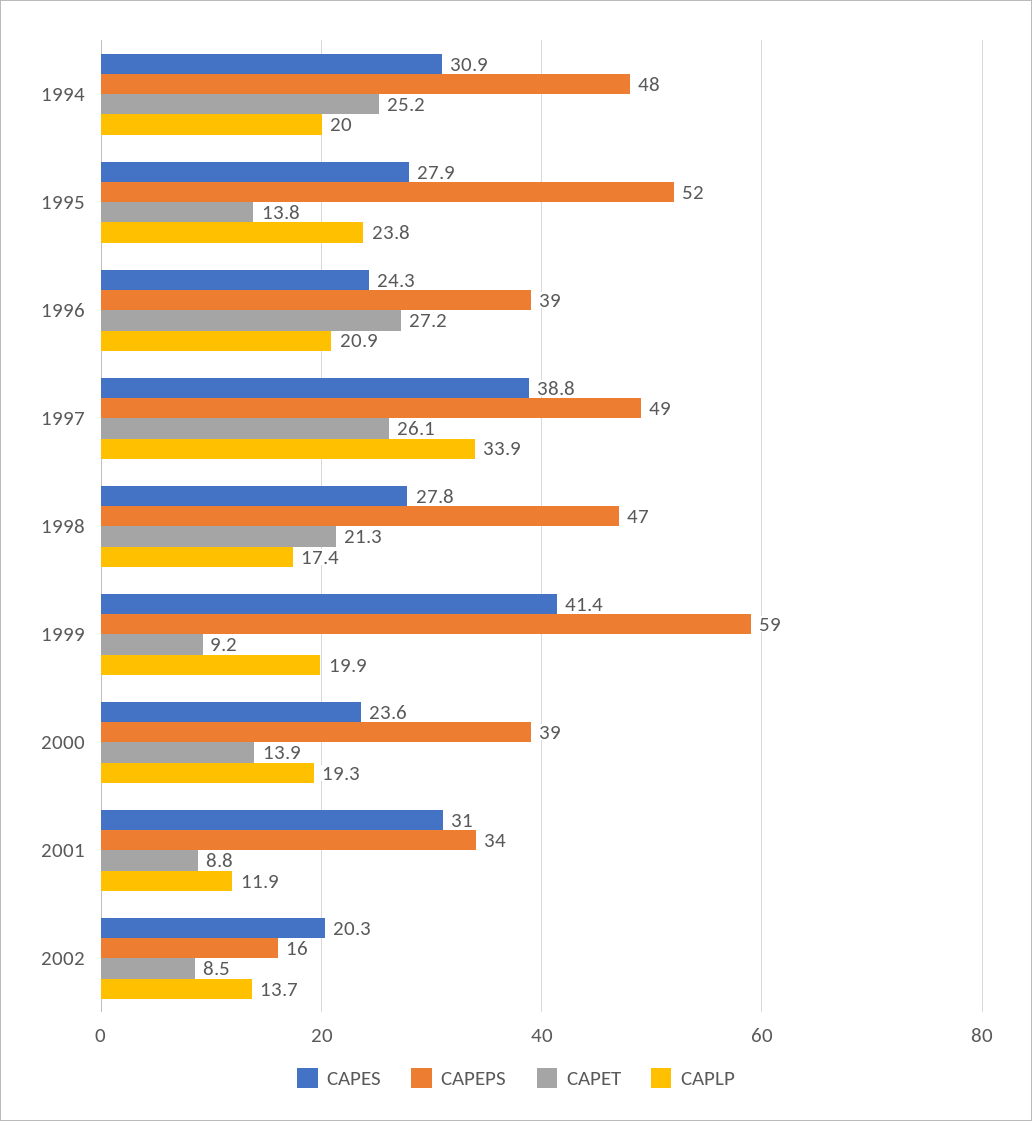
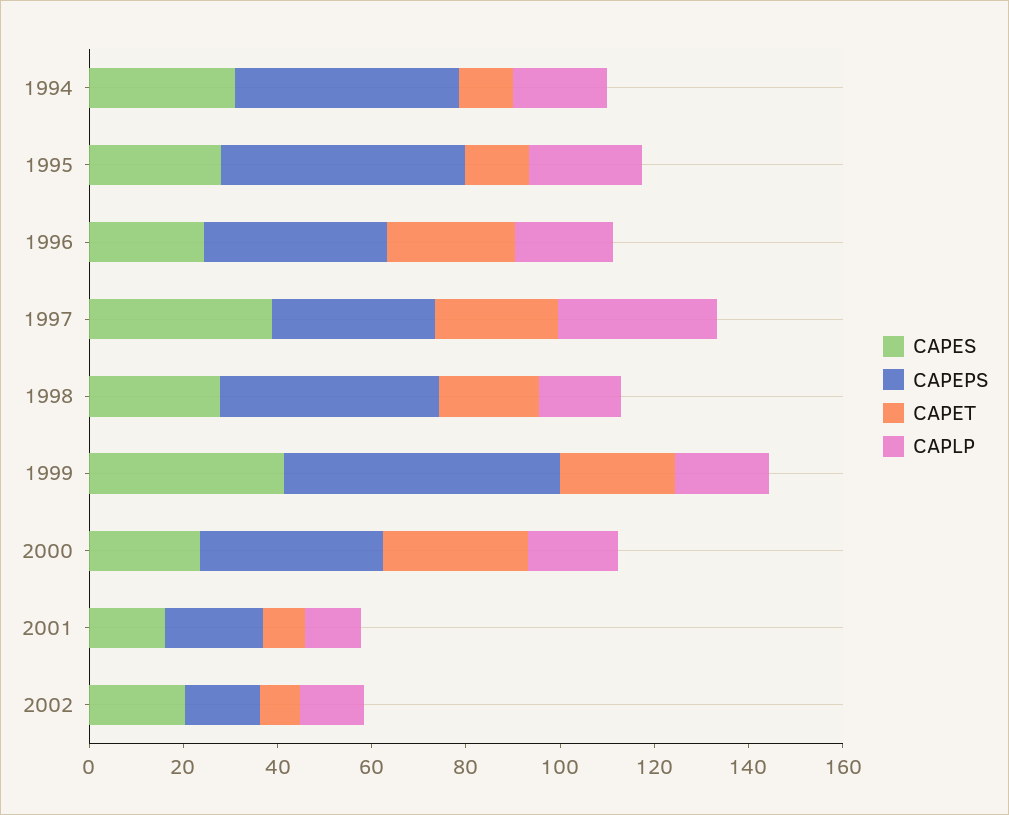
CAPET, 1994: 25.2 -> 10
CAPEPS, 1997: 49 -> 35
CAPET, 1999: 9.2 -> 25
CAPET, 2000: 13.9 -> 30
CAPES, 2001: 31 -> 15
CAPEPS, 2001: 34 -> 20

